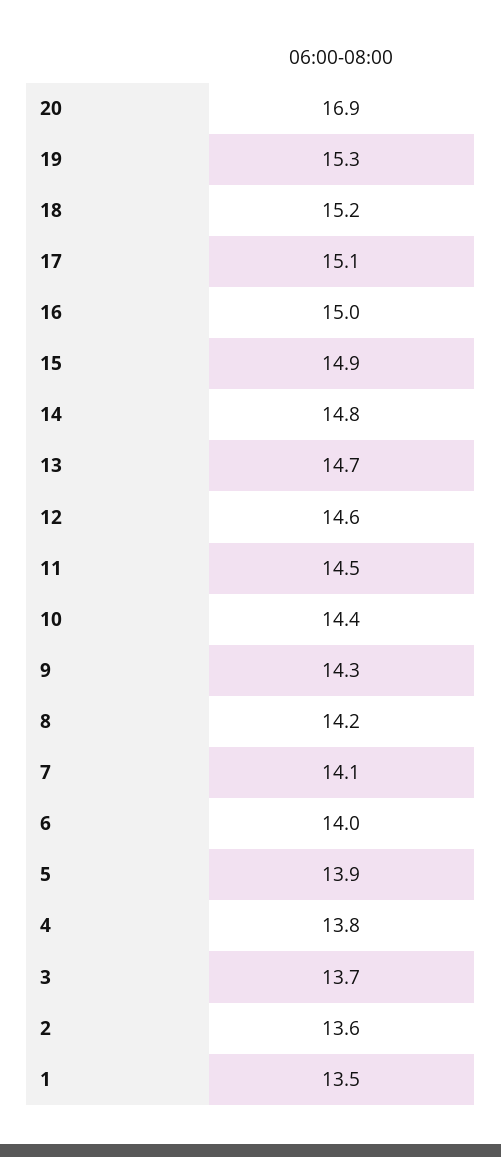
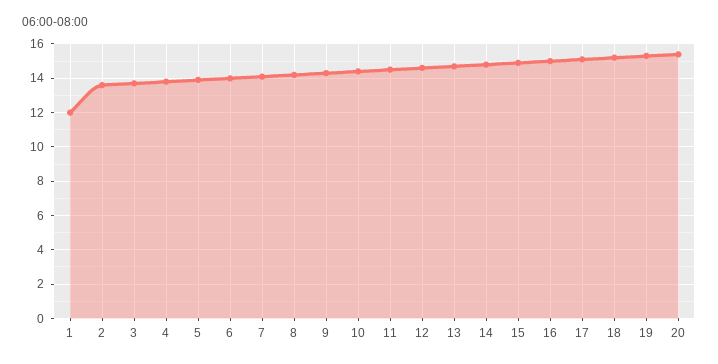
20: 16.9 -> 15.5
1: 13.5 -> 12

